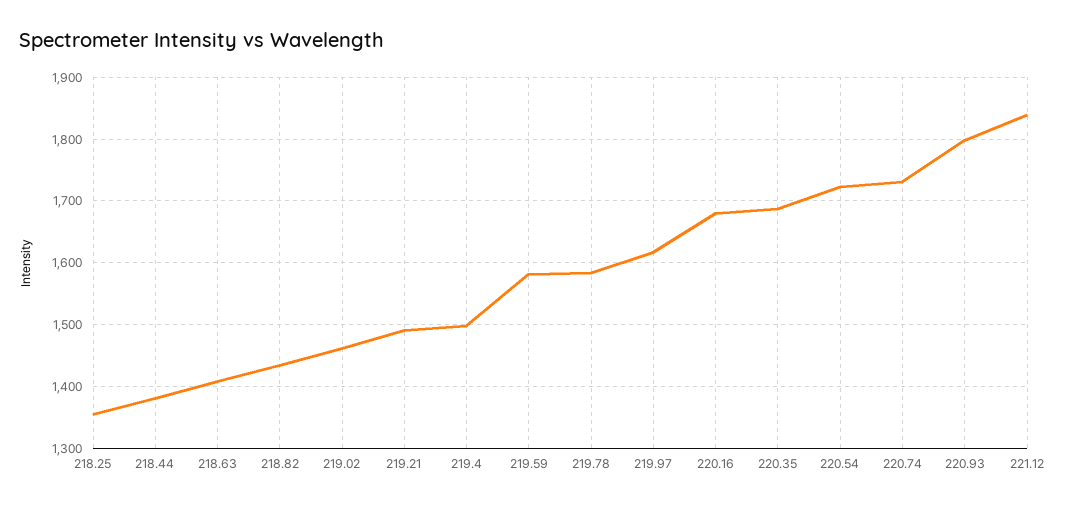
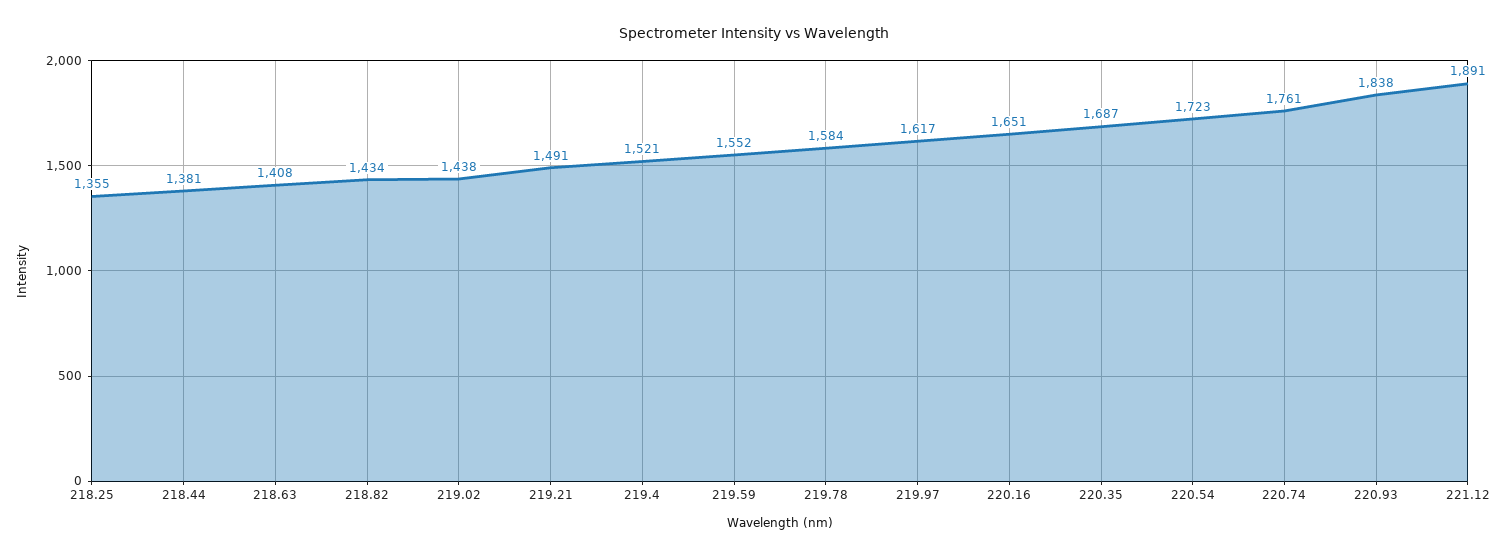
219.02: 1460 -> 1438
219.4: 1500 -> 1521
219.59: 1580 -> 1552
220.16: 1680 -> 1651
220.74: 1730 -> 1761
220.93: 1800 -> 1838
221.12: 1840 -> 1891

